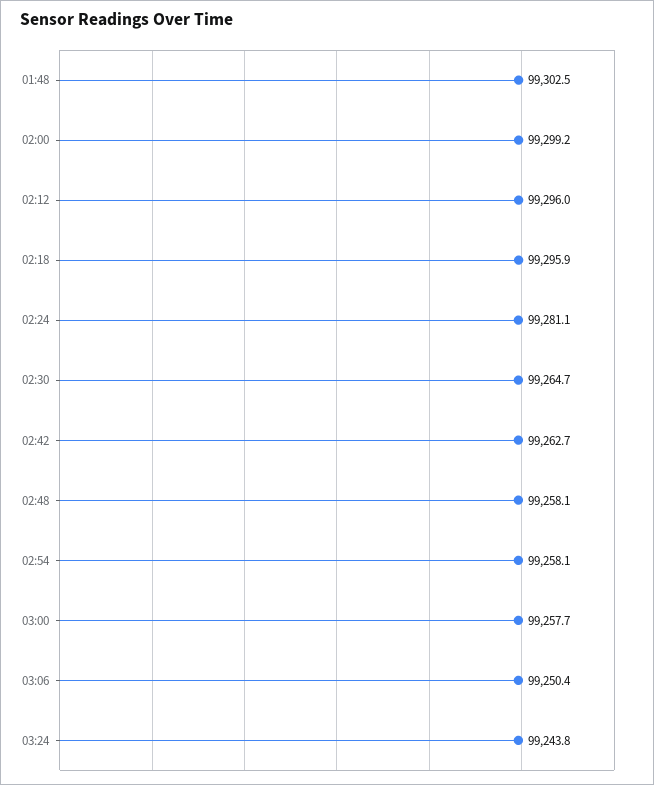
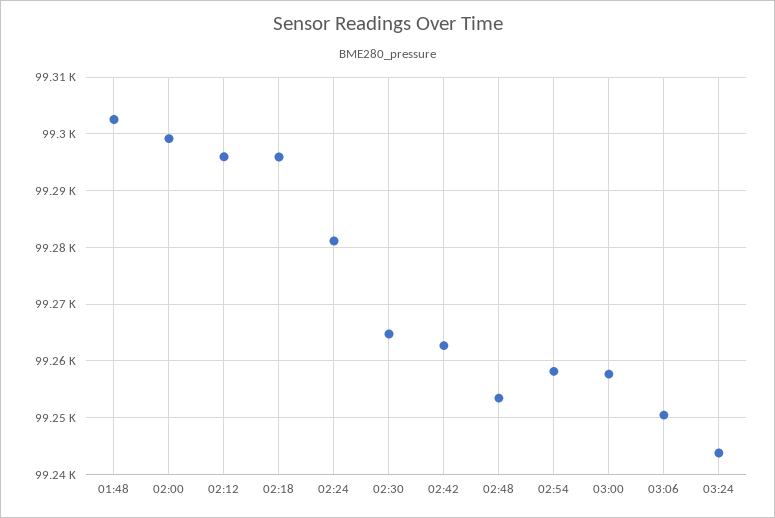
02:48: 99258.1 -> 99254

